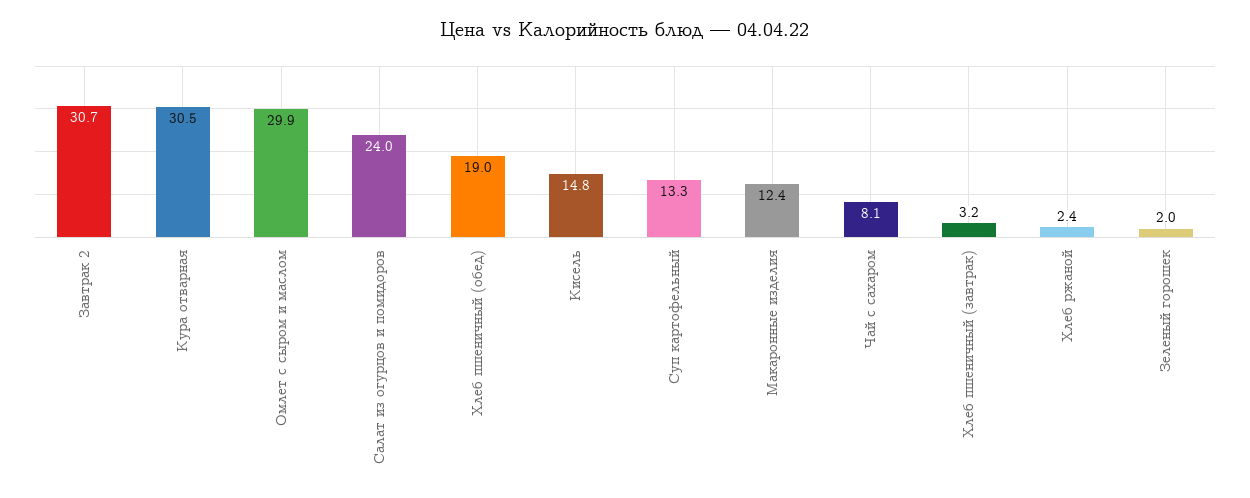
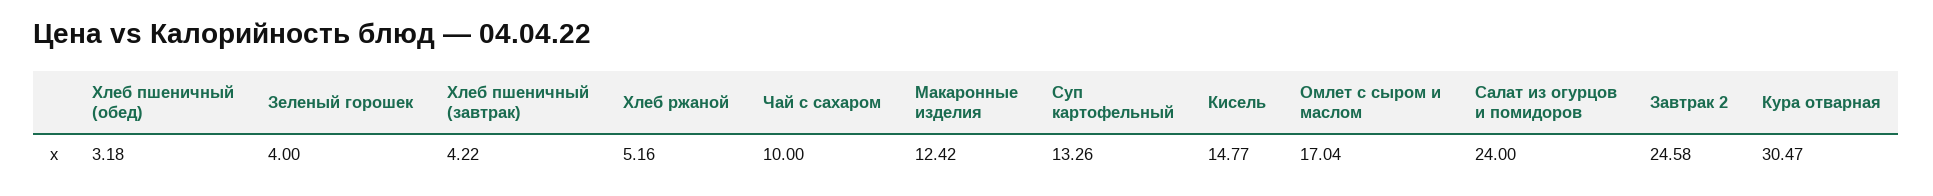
Завтрак 2: 30.7 -> 24.58
Омлет с сыром и маслом: 29.9 -> 17.04
Хлеб пшеничный (обед): 19 -> 3.18
Чай с сахаром: 8.1 -> 10
Хлеб пшеничный (завтрак): 3.2 -> 4.22
Хлеб ржаной: 2.4 -> 5.16
Зеленый горошек: 2 -> 4

